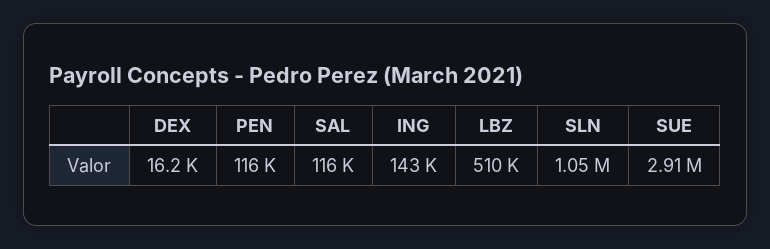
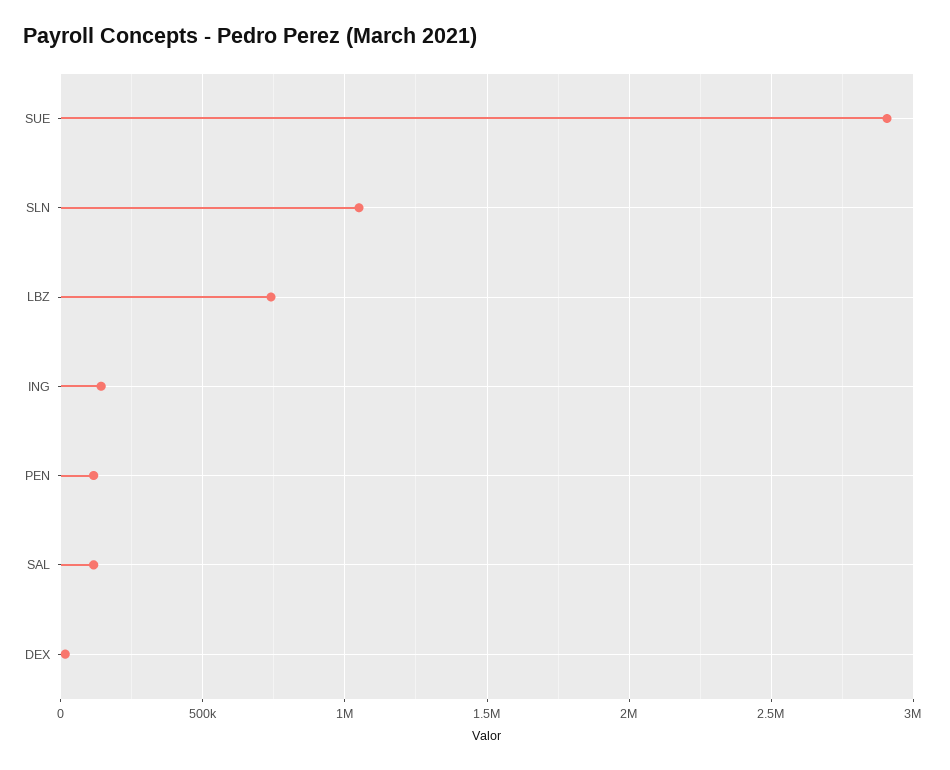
LBZ: 510000 -> 750000

